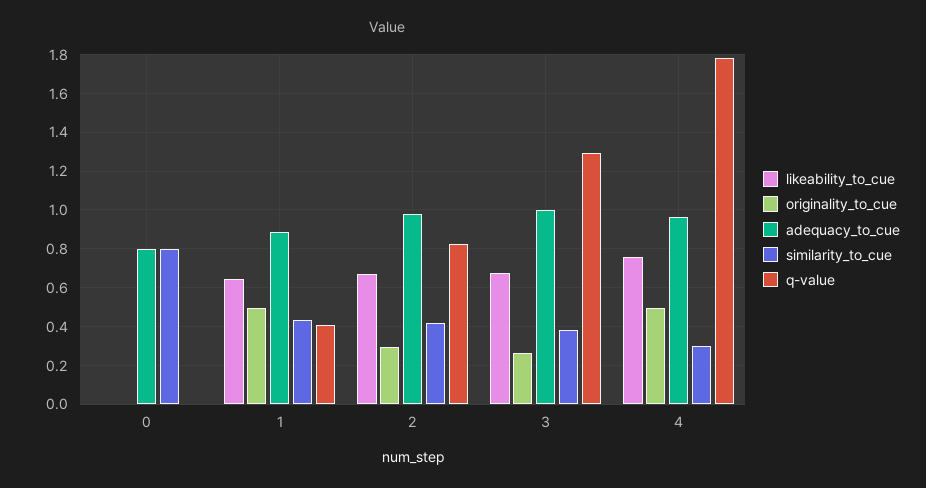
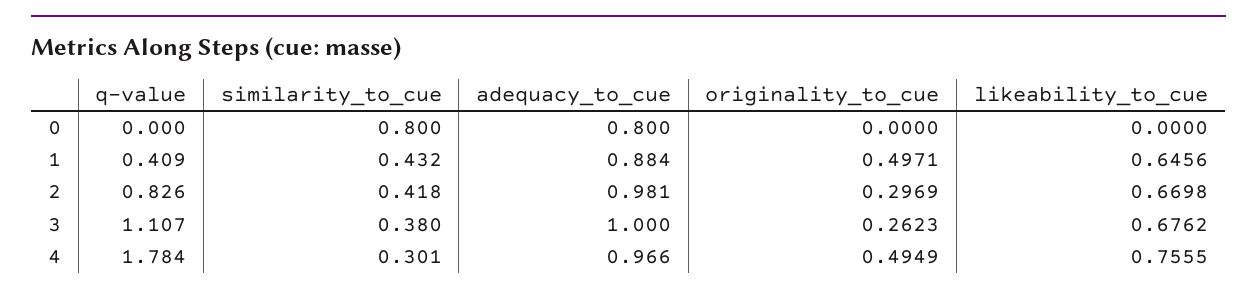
q-value, 3: 1.3 -> 1.107

